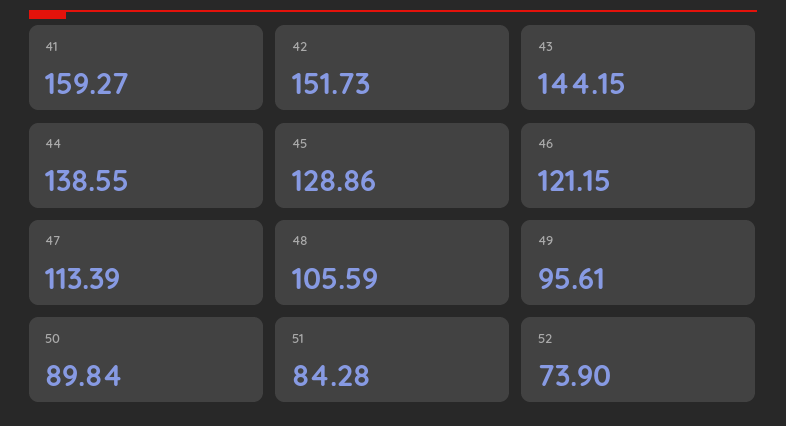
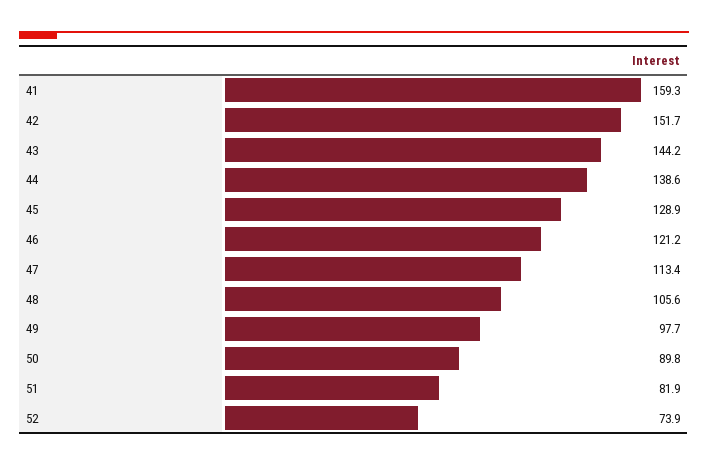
49: 95.61 -> 97.7
51: 84.28 -> 81.9

